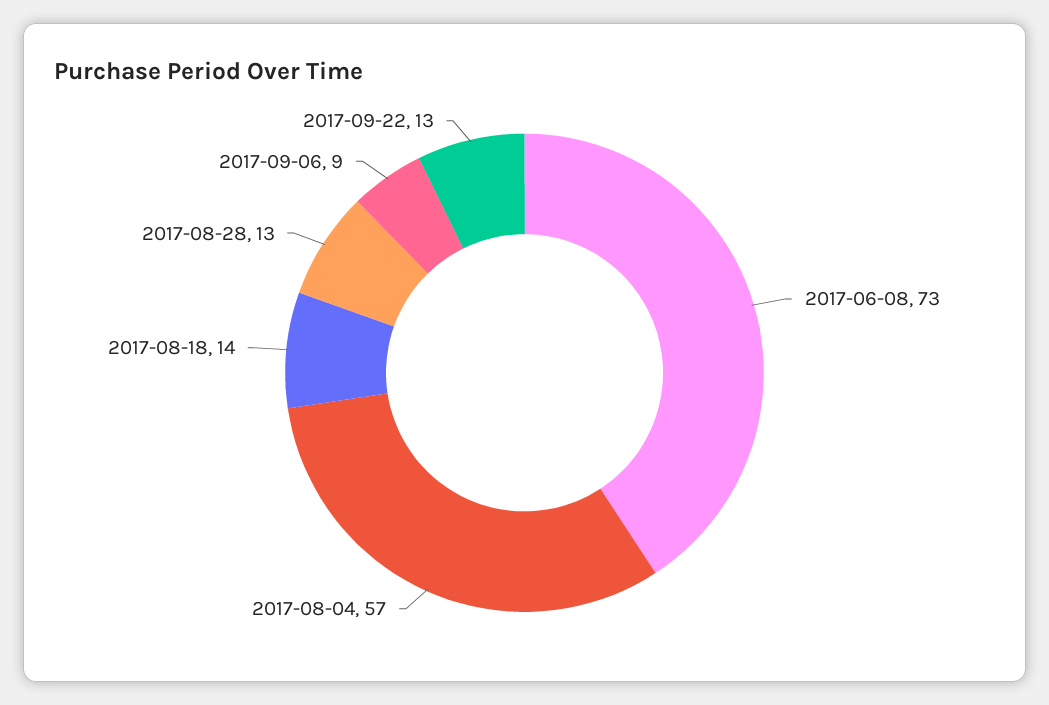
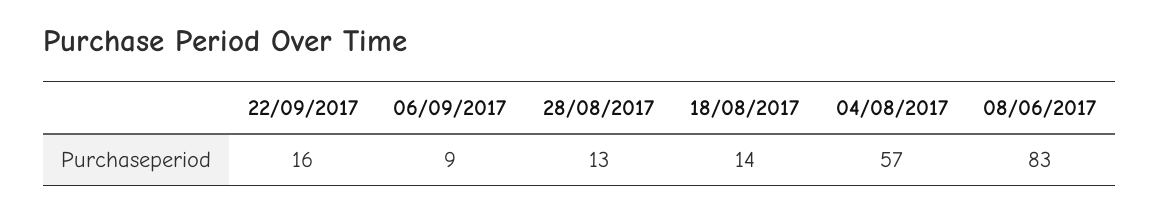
2017-06-08: 73 -> 83
2017-09-22: 13 -> 16

